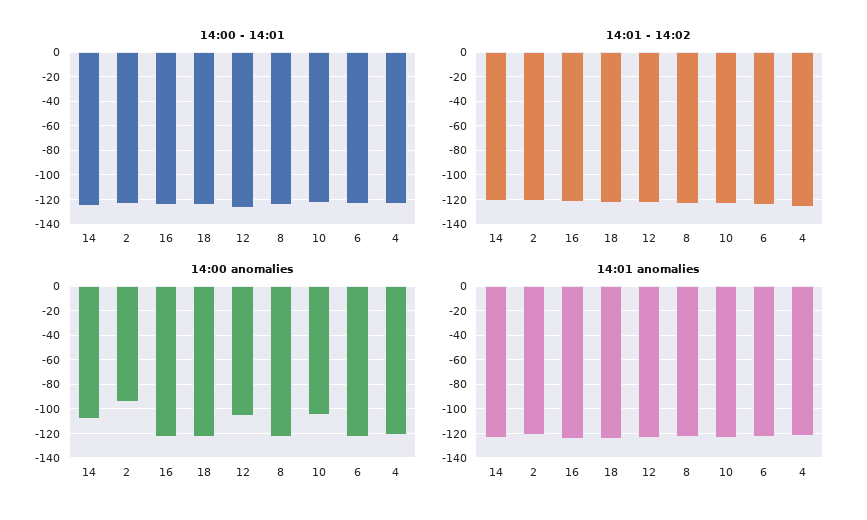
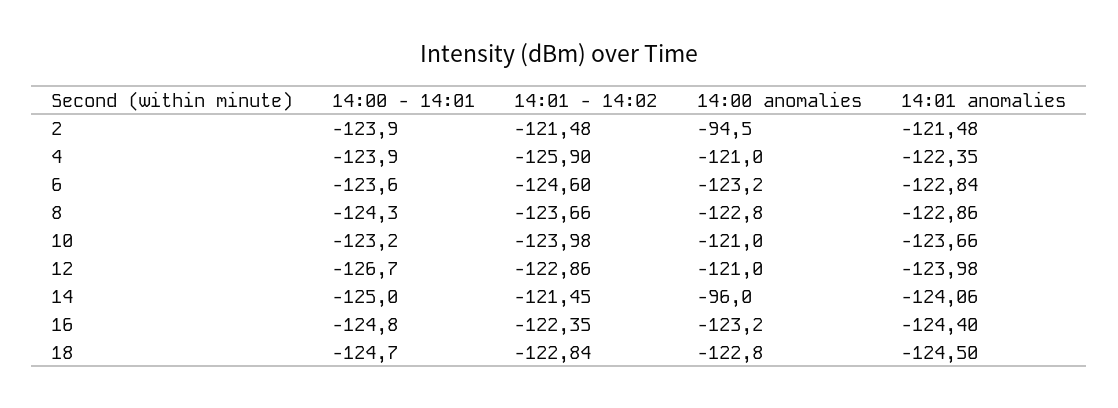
14:00 anomalies, 14: -110 -> -96
14:00 anomalies, 12: -105 -> -121
14:00 anomalies, 10: -105 -> -121

